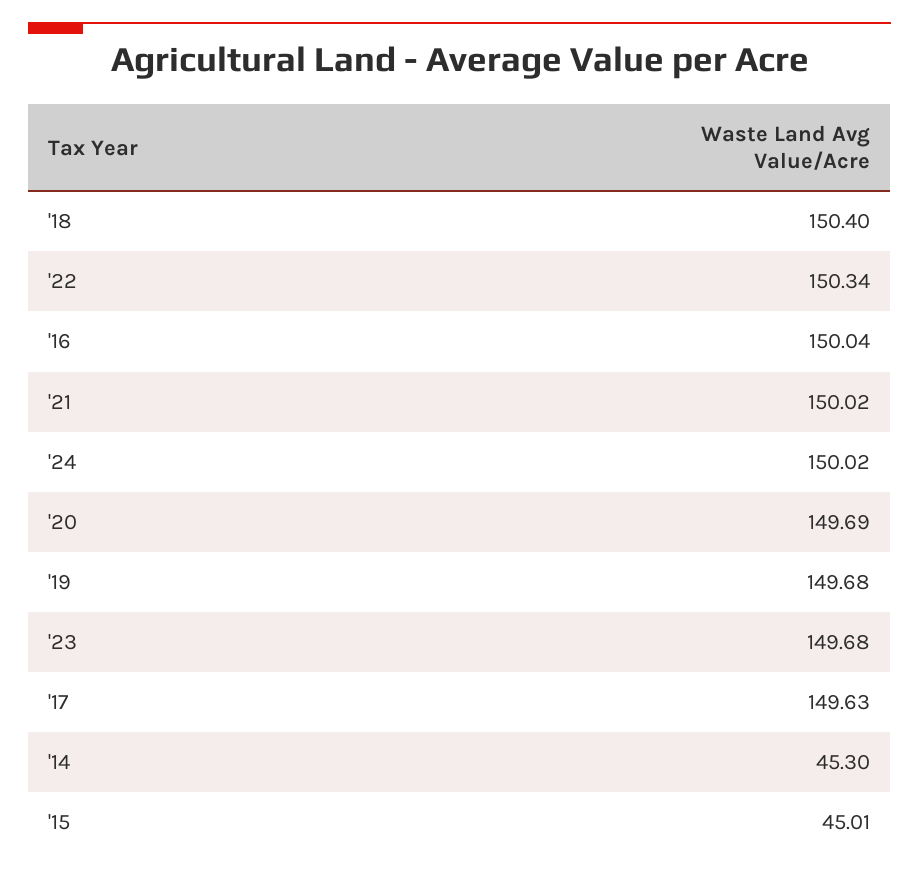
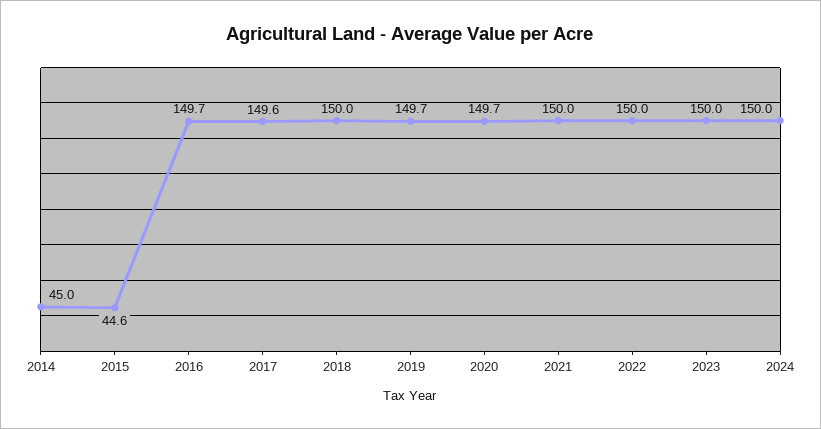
'18: 150.4 -> 150
'22: 150.34 -> 150
'16: 150.04 -> 149.7
'23: 149.68 -> 150
'14: 45.3 -> 45
'15: 45.01 -> 44.6

